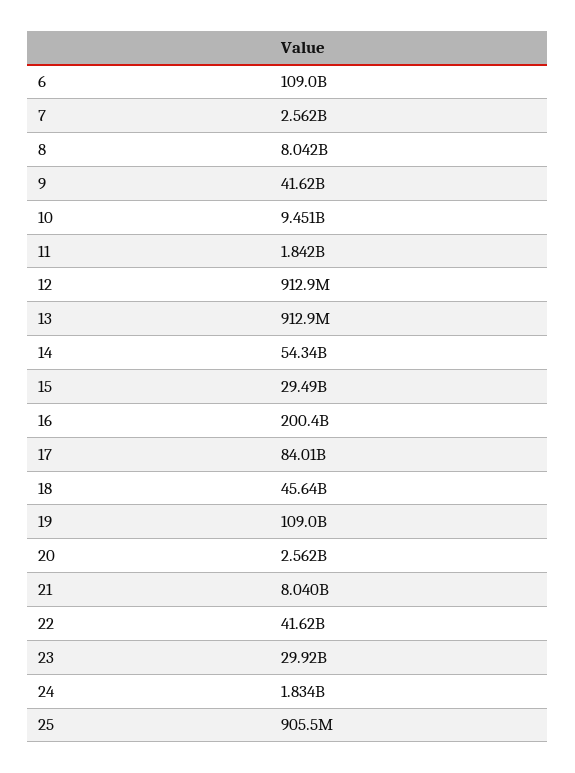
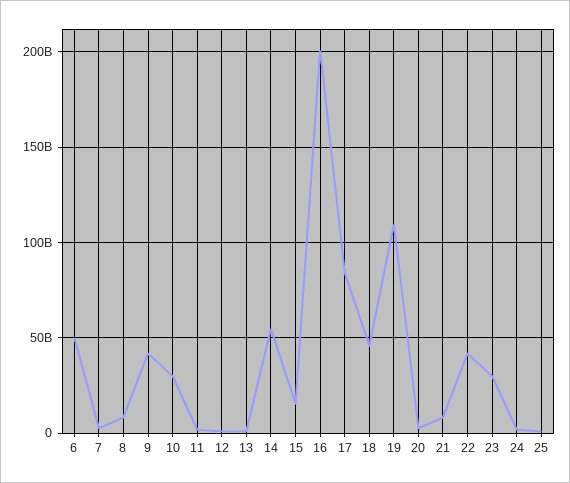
6: 109000000000 -> 50000000000
10: 9451000000 -> 30000000000
15: 29490000000 -> 15000000000

